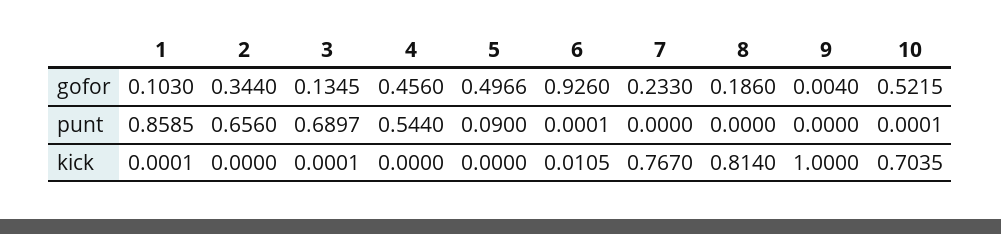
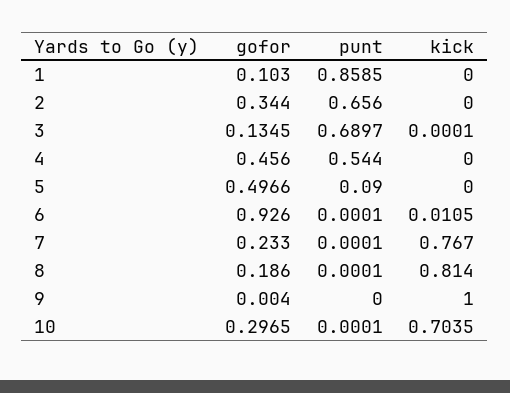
10, gofor: 0.5215 -> 0.2965
7, punt: 0 -> 0.0001
8, punt: 0 -> 0.0001
1, kick: 0.0001 -> 0

